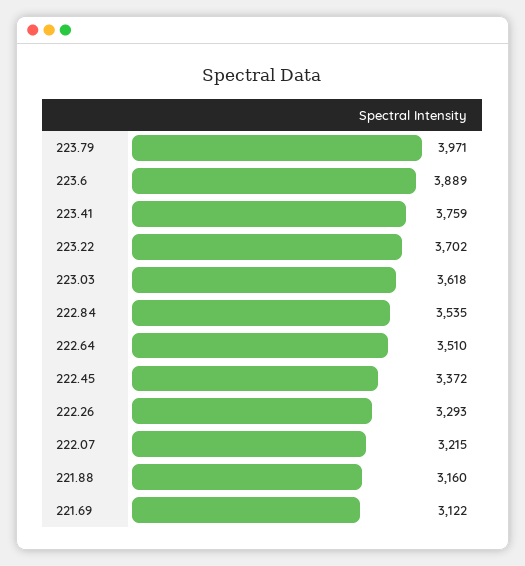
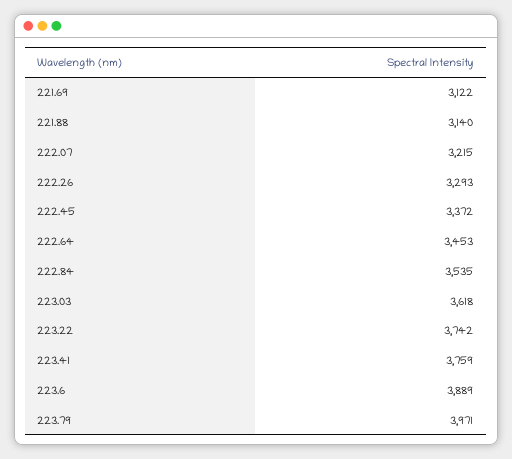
223.22: 3702 -> 3742
222.64: 3510 -> 3453
221.88: 3160 -> 3140

